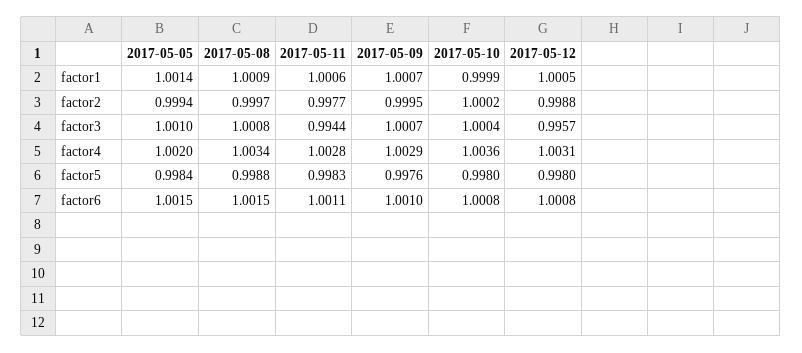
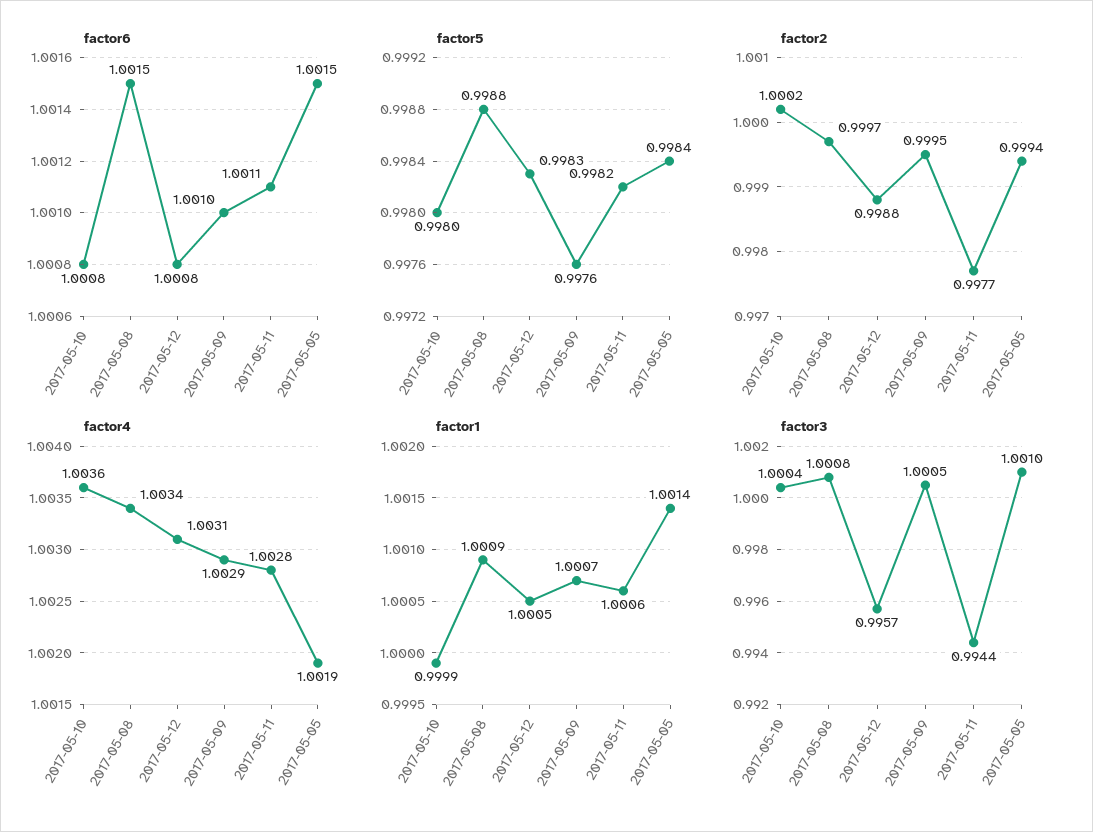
factor3, 2017-05-09: 1.0007 -> 1.0005
factor4, 2017-05-05: 1.002 -> 1.0019
factor5, 2017-05-11: 0.9983 -> 0.9982
factor5, 2017-05-12: 0.998 -> 0.9983

